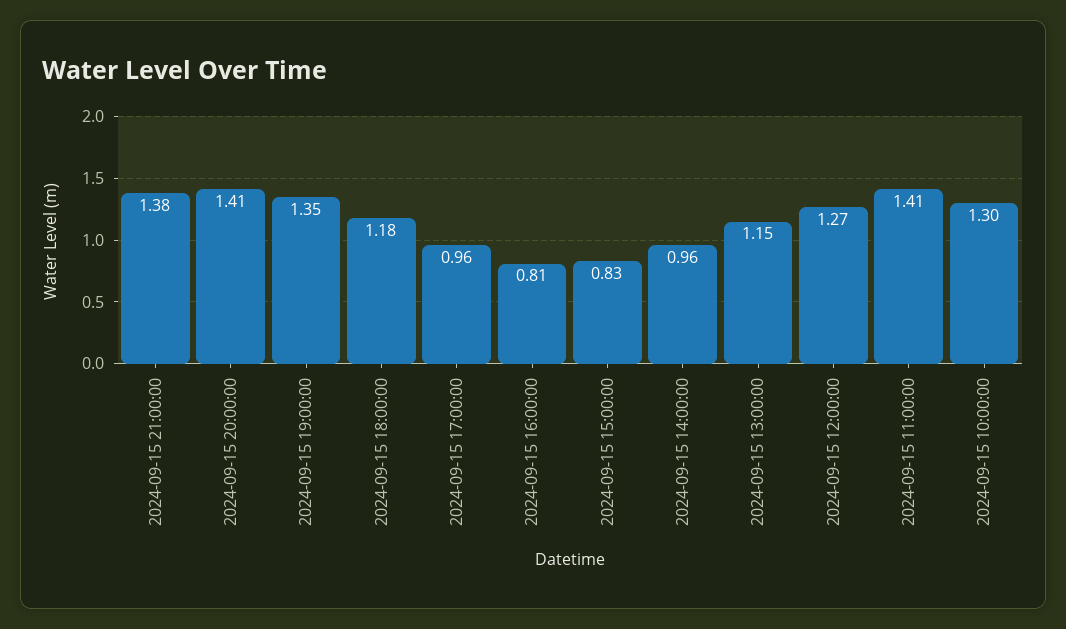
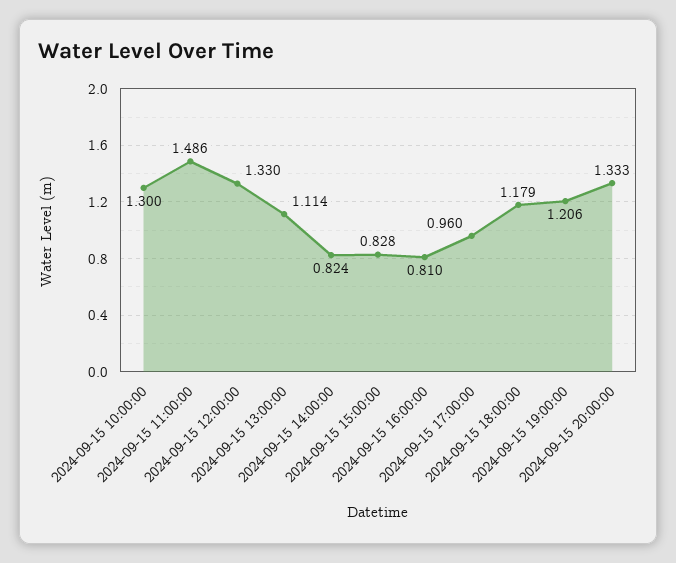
2024-09-15 21:00:00: 1.38 -> none
2024-09-15 20:00:00: 1.41 -> 1.333
2024-09-15 19:00:00: 1.35 -> 1.206
2024-09-15 14:00:00: 0.96 -> 0.824
2024-09-15 13:00:00: 1.15 -> 1.114
2024-09-15 12:00:00: 1.27 -> 1.33
2024-09-15 11:00:00: 1.41 -> 1.486

